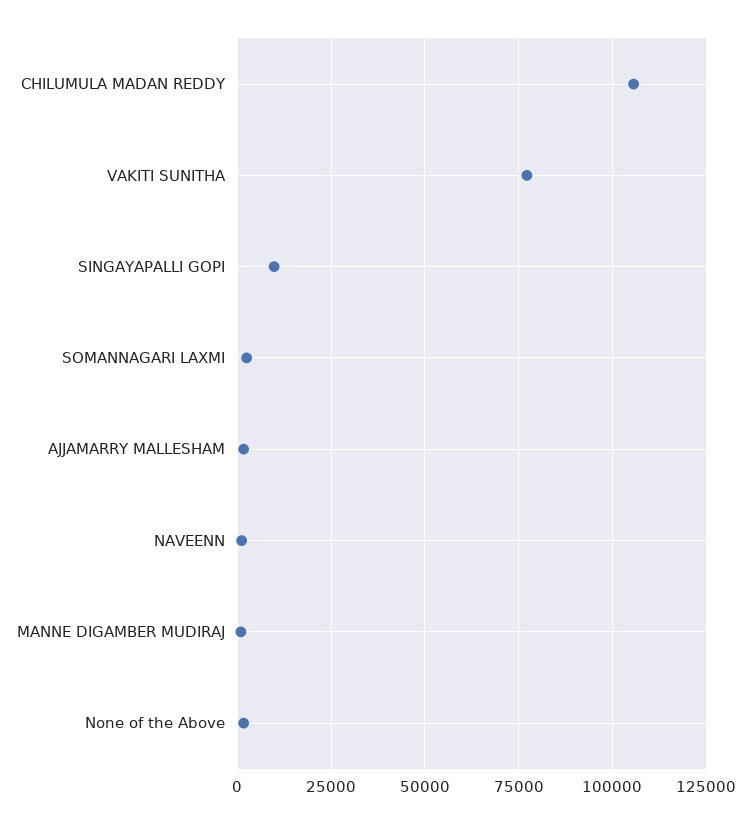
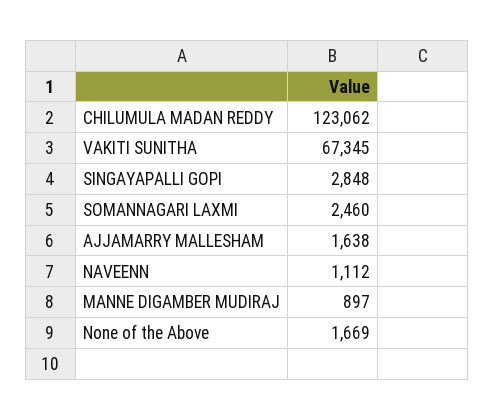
CHILUMULA MADAN REDDY: 105000 -> 123062
VAKITI SUNITHA: 77500 -> 67345
SINGAYAPALLI GOPI: 10000 -> 2848

